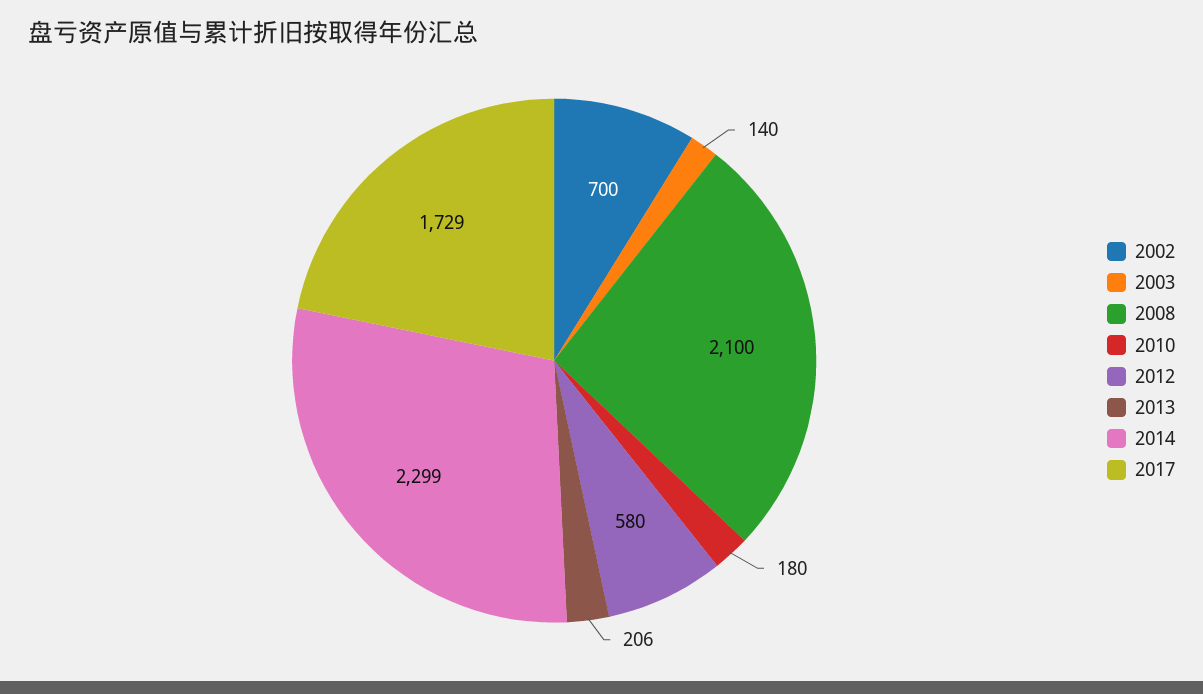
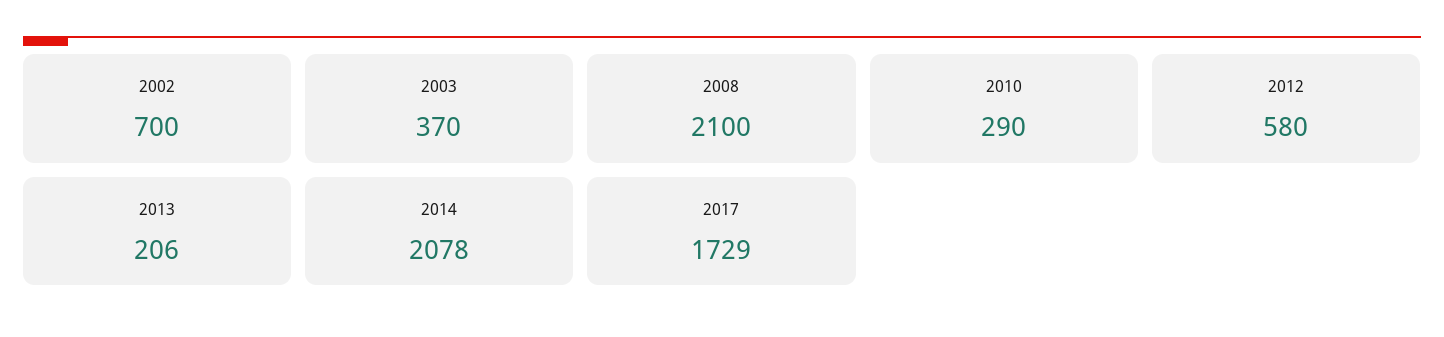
2003: 140 -> 370
2010: 180 -> 290
2014: 2299 -> 2078

